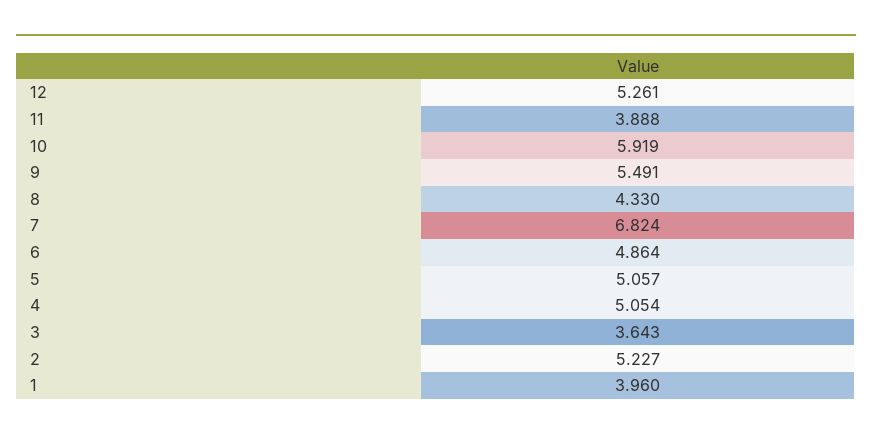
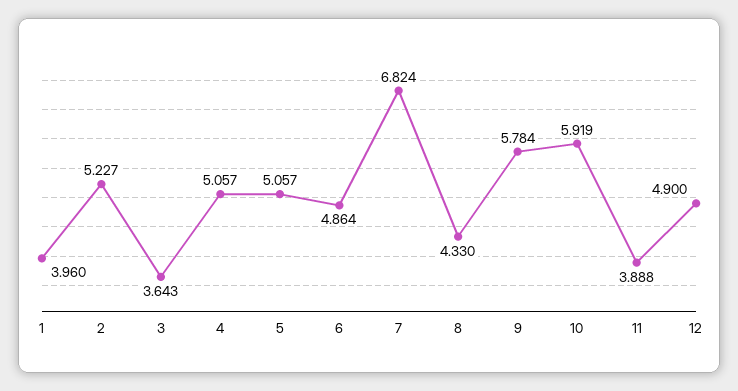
12: 5.261 -> 4.9
9: 5.491 -> 5.784
4: 5.054 -> 5.057

